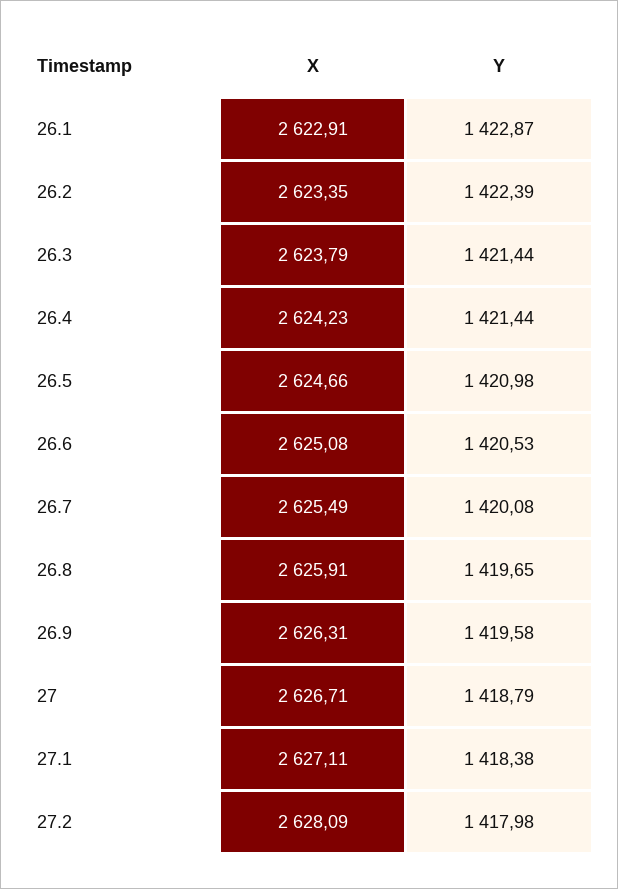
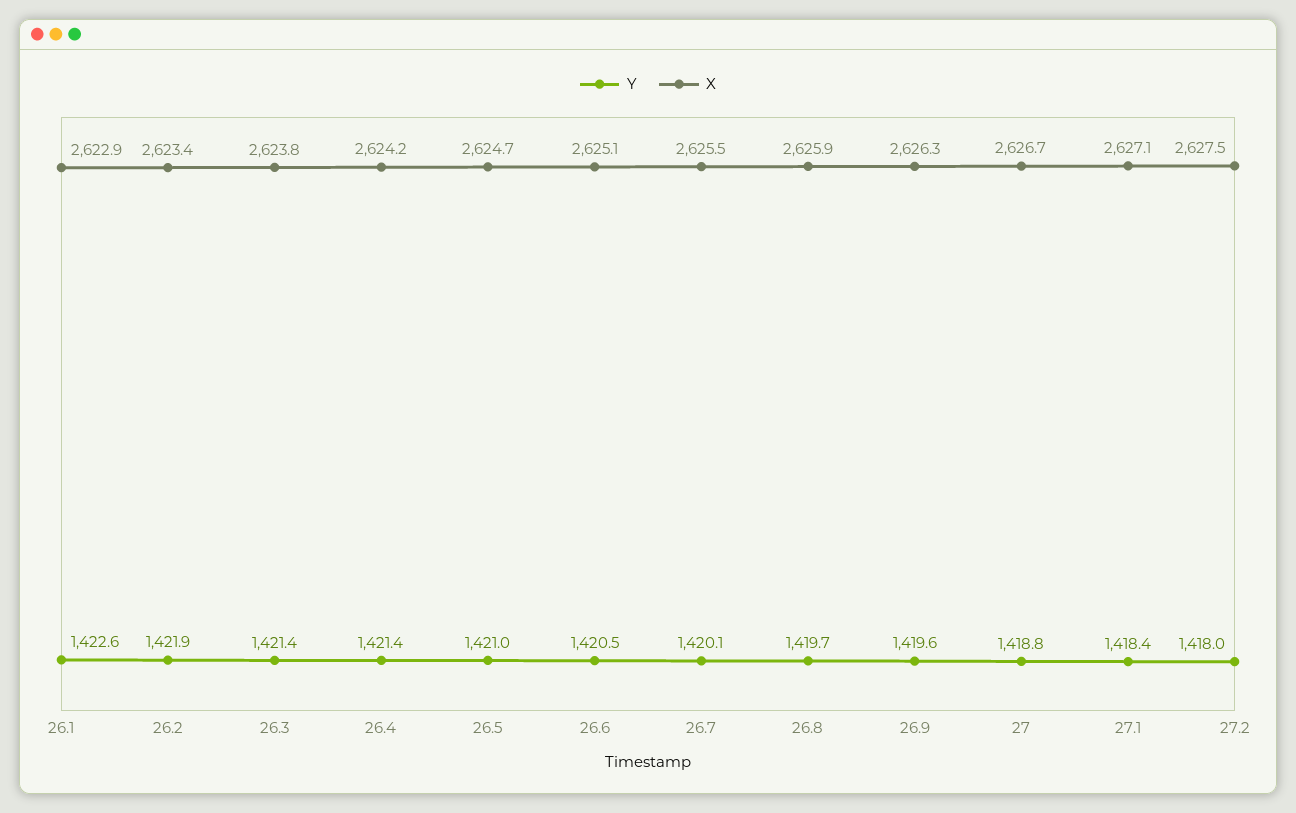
Y, 26.1: 1422.87 -> 1422.6
Y, 26.2: 1422.39 -> 1421.9
X, 27.2: 2628.09 -> 2627.5

